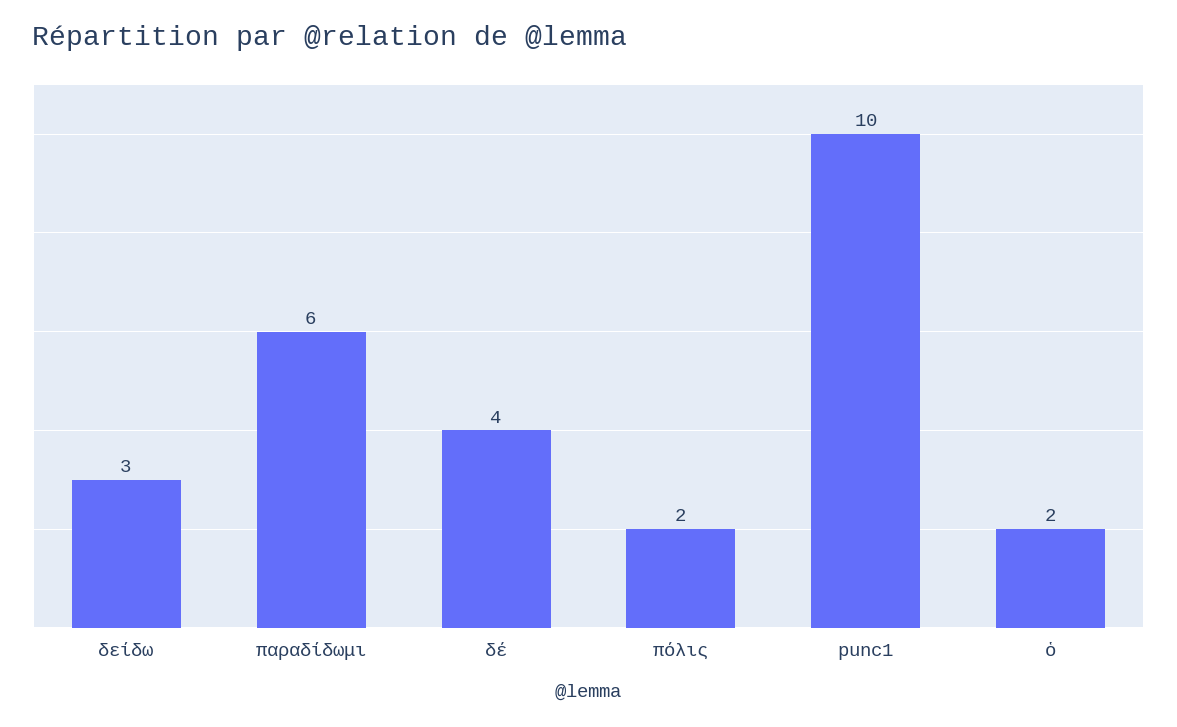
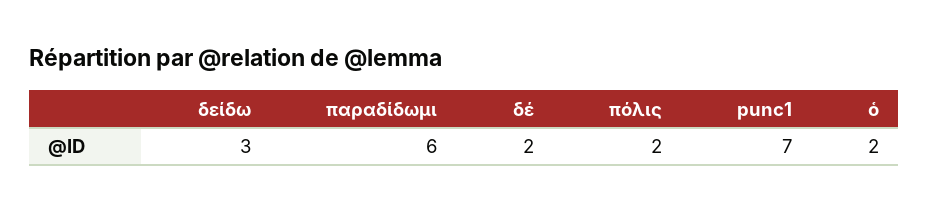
δέ: 4 -> 2
punc1: 10 -> 7

